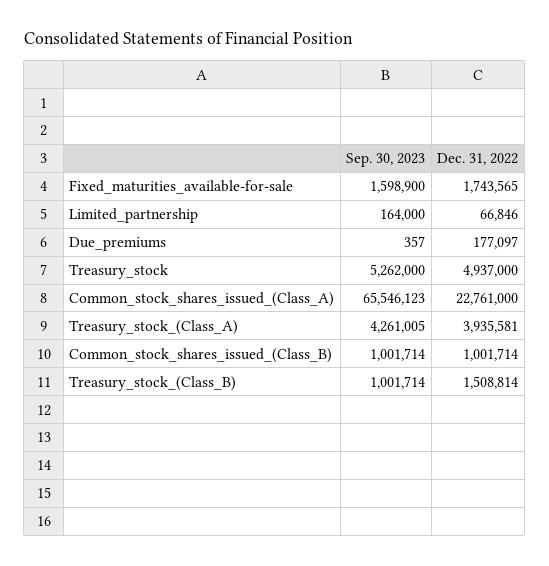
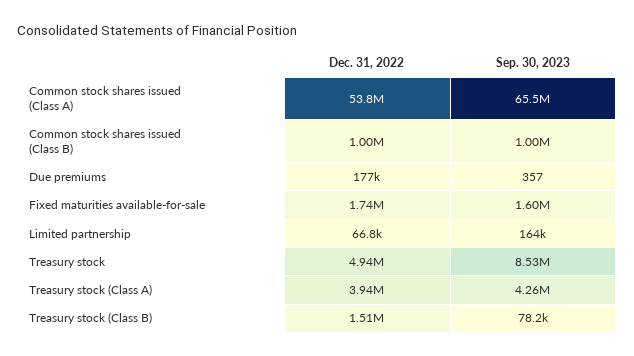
Sep. 30, 2023, Treasury_stock: 5262000 -> 8530000
Dec. 31, 2022, Common_stock_shares_issued_(Class_A): 22761000 -> 53800000
Sep. 30, 2023, Treasury_stock_(Class_B): 1001714 -> 78200

